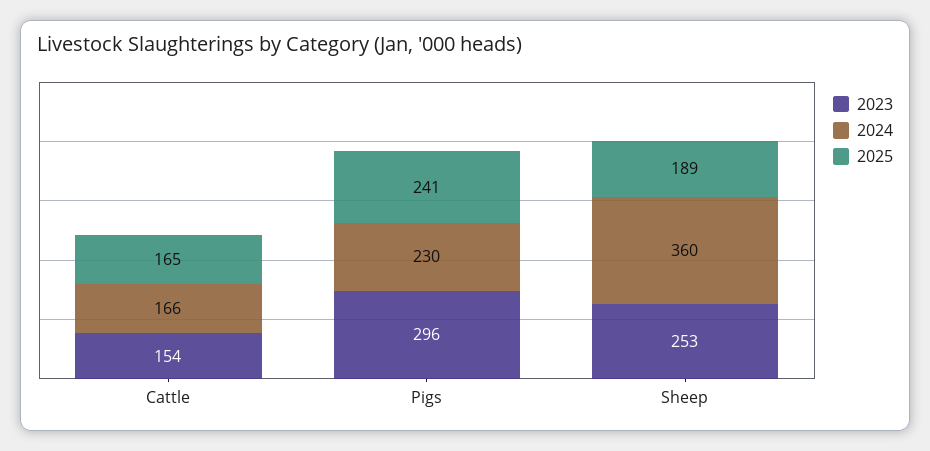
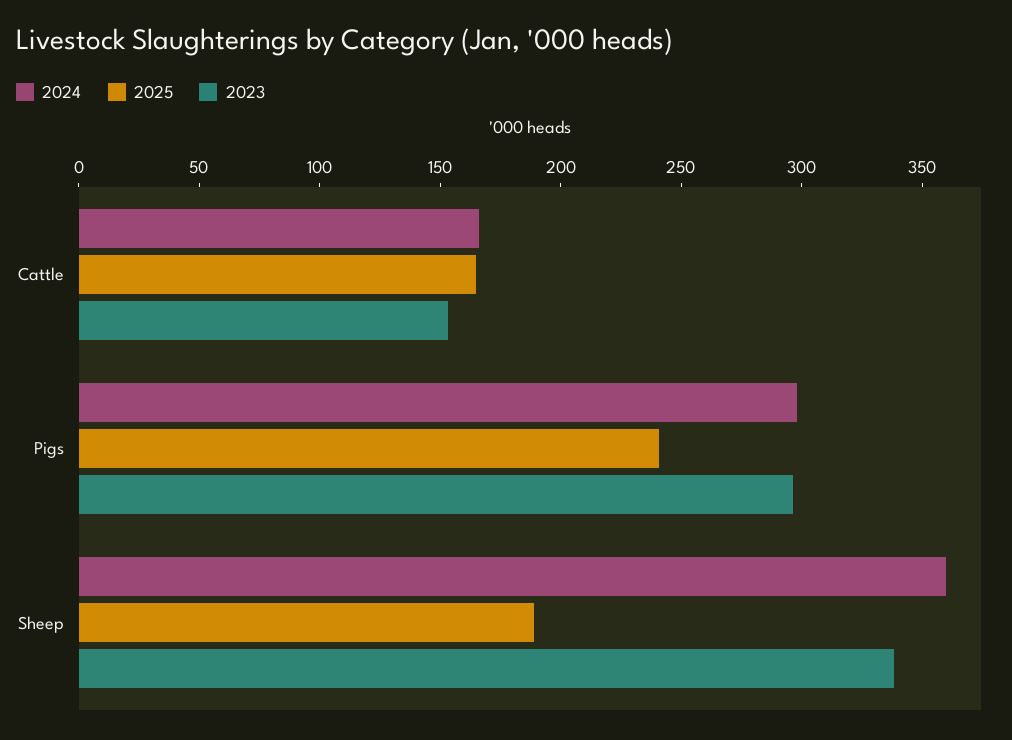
2024, Pigs: 230 -> 300
2023, Sheep: 253 -> 340

